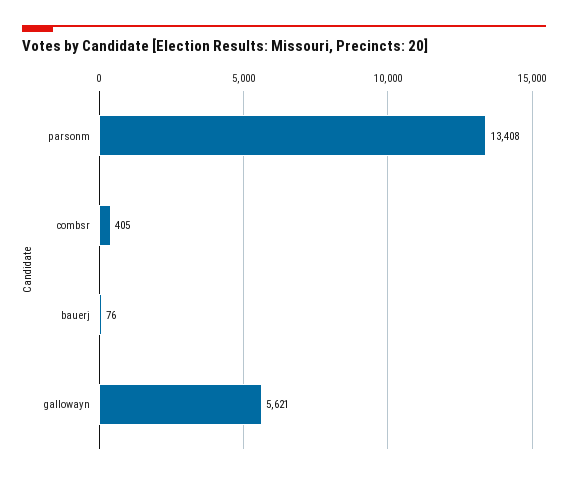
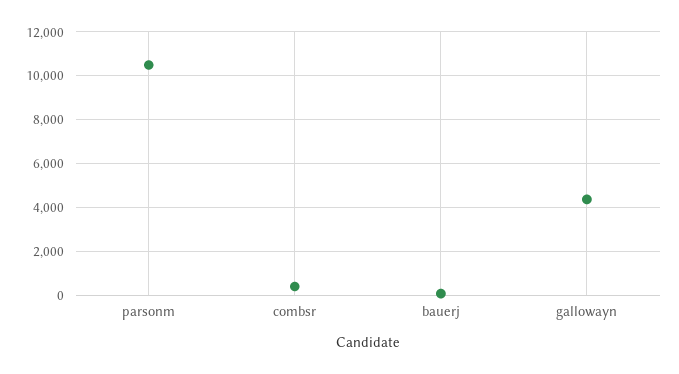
parsonm: 13408 -> 10500
gallowayn: 5621 -> 4500

